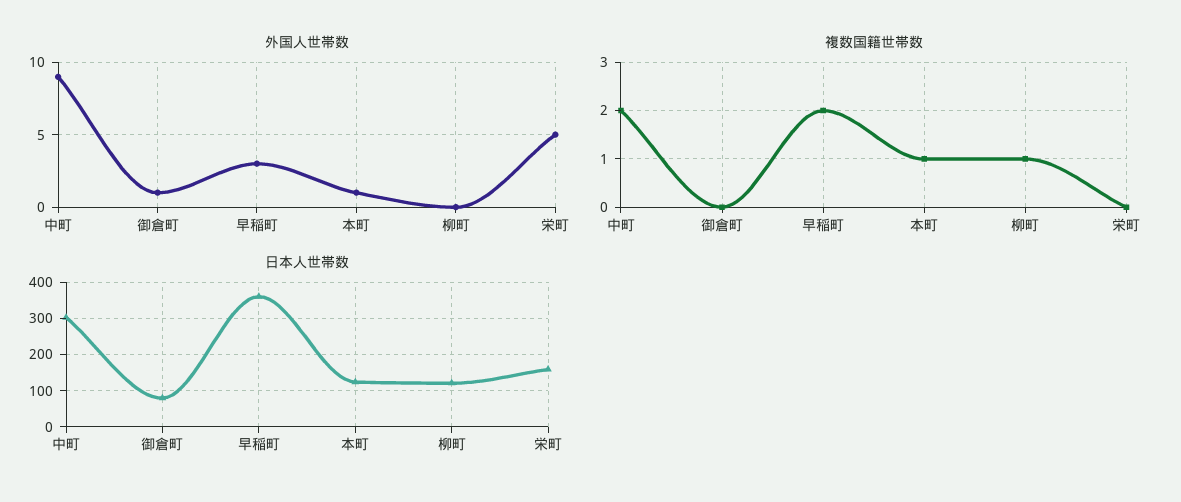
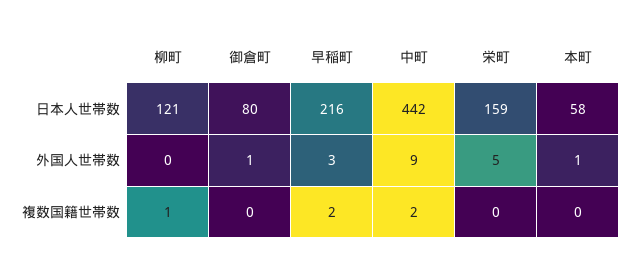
複数国籍世帯数, 本町: 1 -> 0
日本人世帯数, 中町: 300 -> 442
日本人世帯数, 早稲町: 360 -> 216
日本人世帯数, 本町: 120 -> 58

